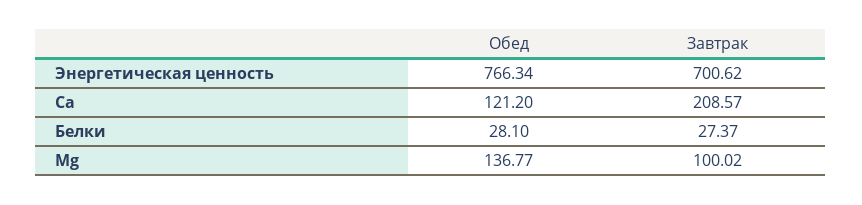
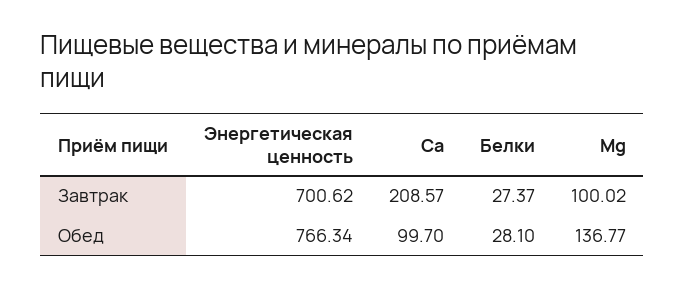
Обед, Ca: 121.2 -> 99.7

